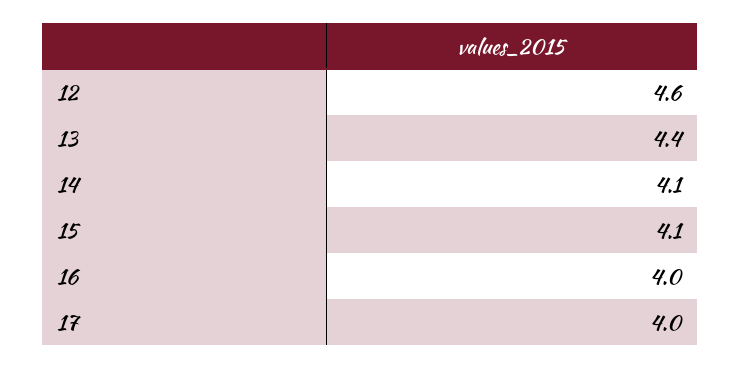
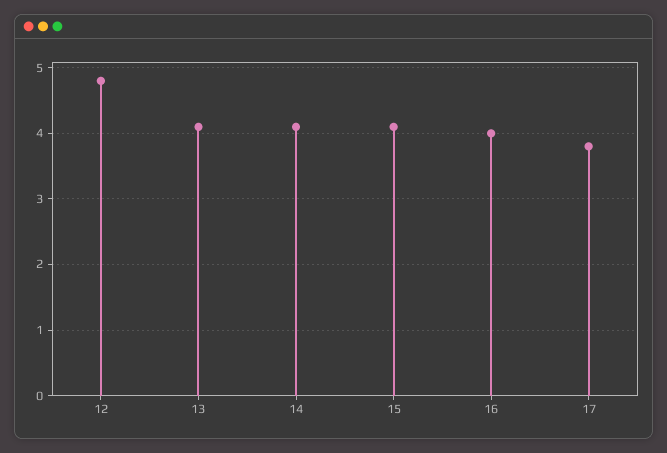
12: 4.6 -> 4.8
13: 4.4 -> 4.1
17: 4 -> 3.8

